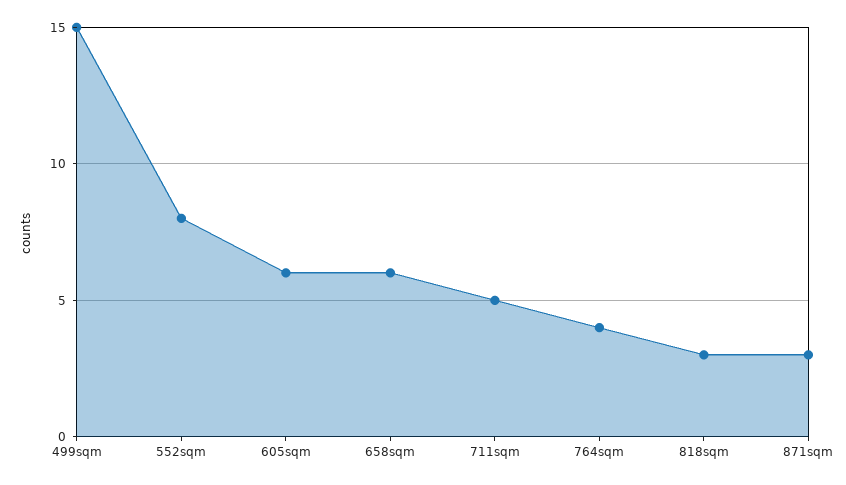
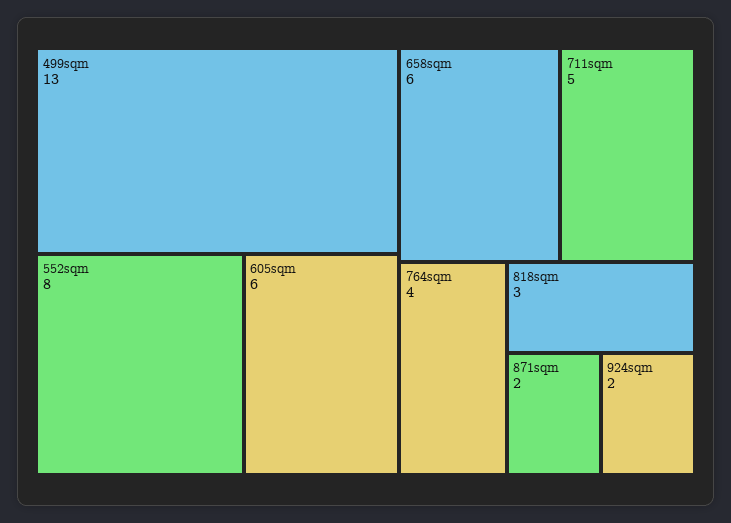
499sqm: 15 -> 13
871sqm: 3 -> 2
924sqm: none -> 2

